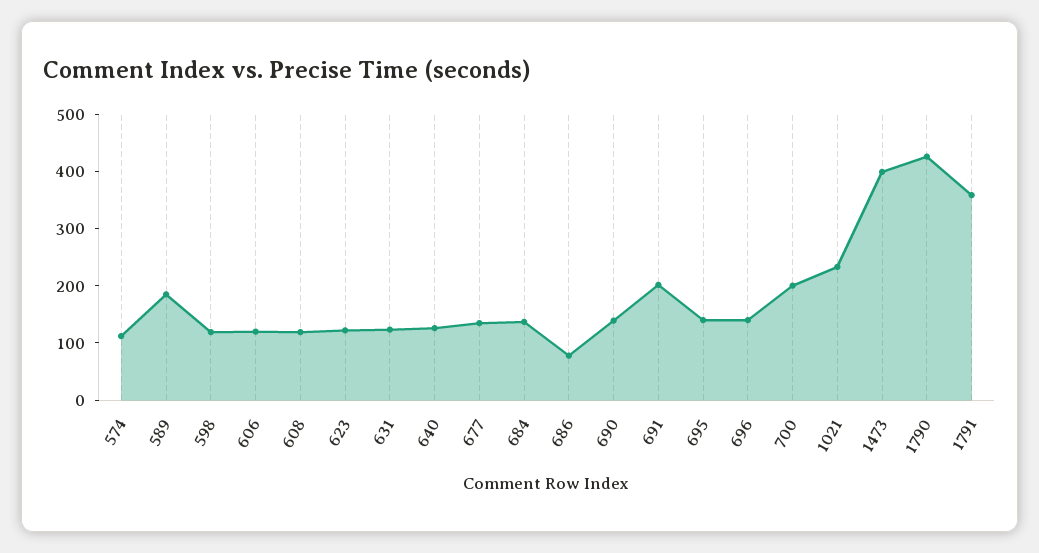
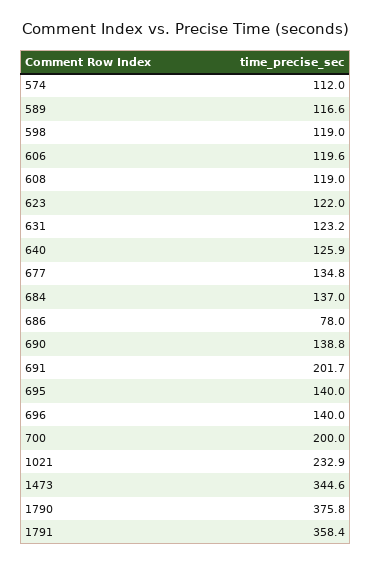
589: 180 -> 116.6
1473: 400 -> 344.6
1790: 420 -> 375.8

